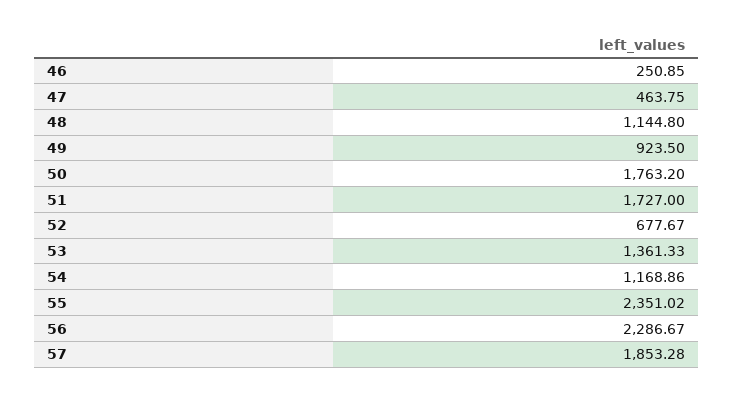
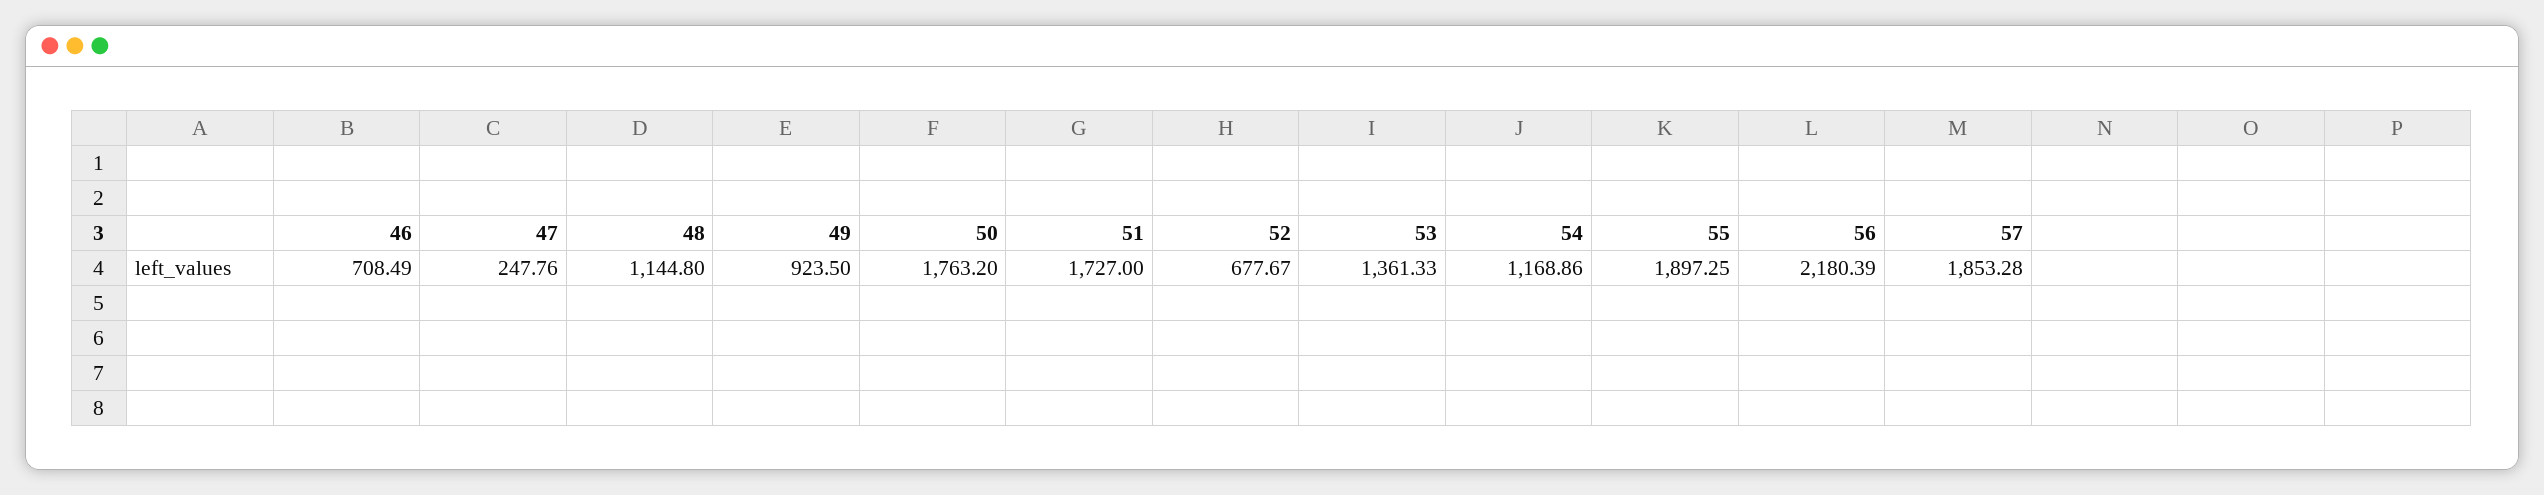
46: 250.85 -> 708.49
47: 463.75 -> 247.76
55: 2351.02 -> 1897.25
56: 2286.67 -> 2180.39

